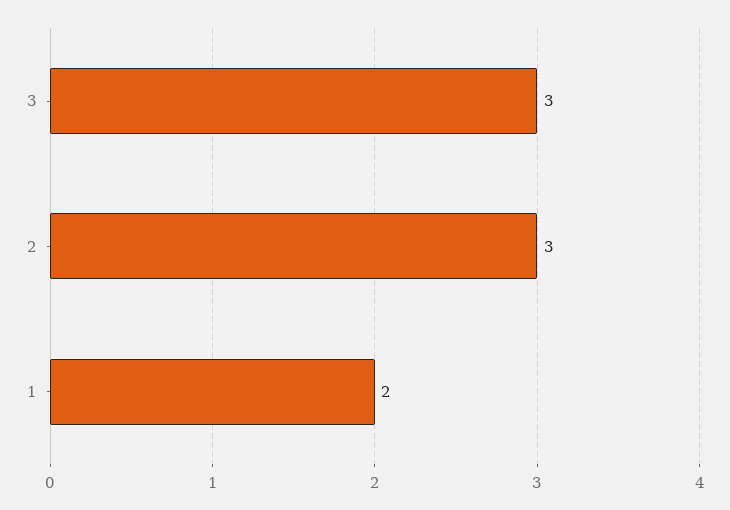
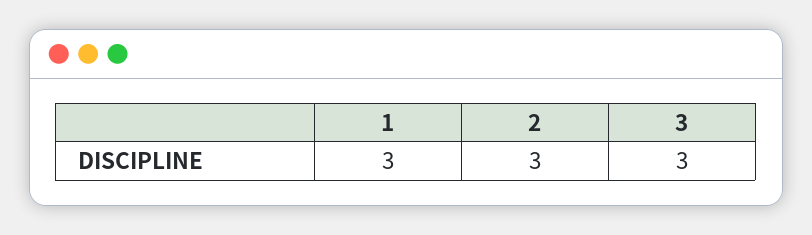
1: 2 -> 3

